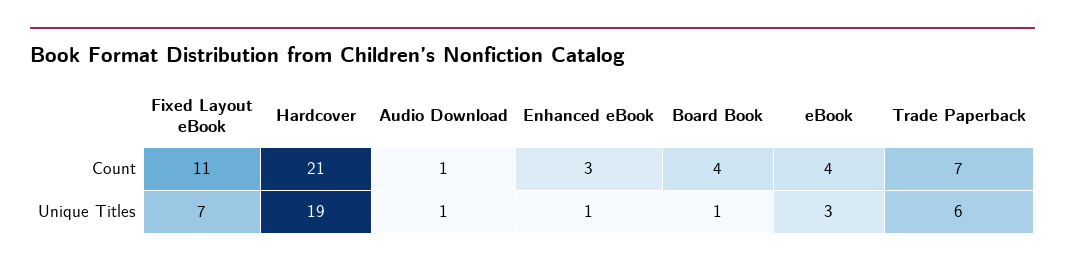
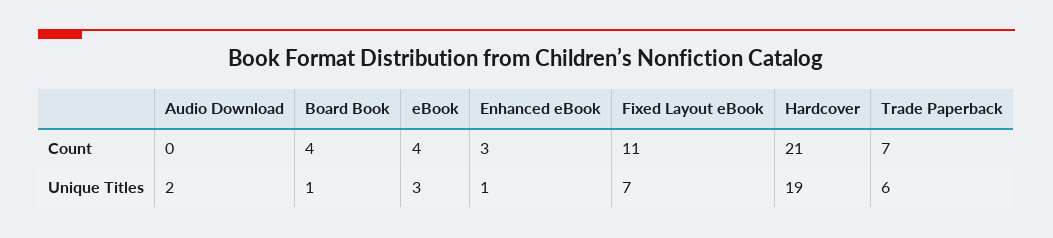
Audio Download, Count: 1 -> 0
Audio Download, Unique Titles: 1 -> 2

